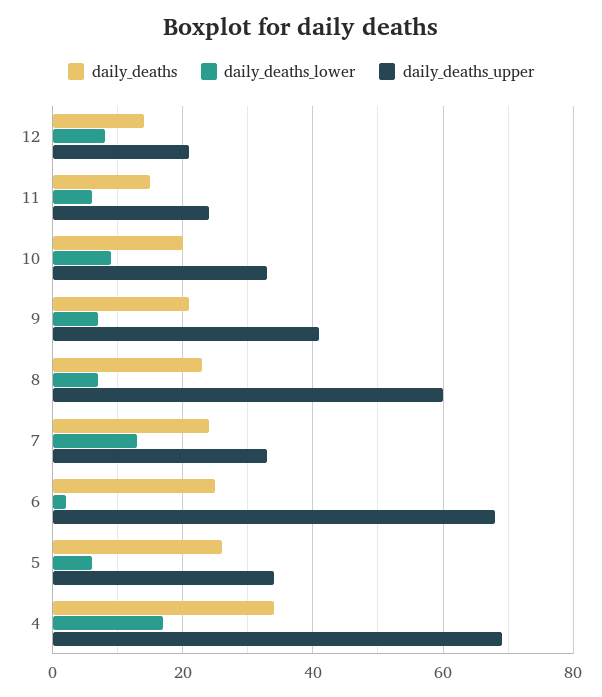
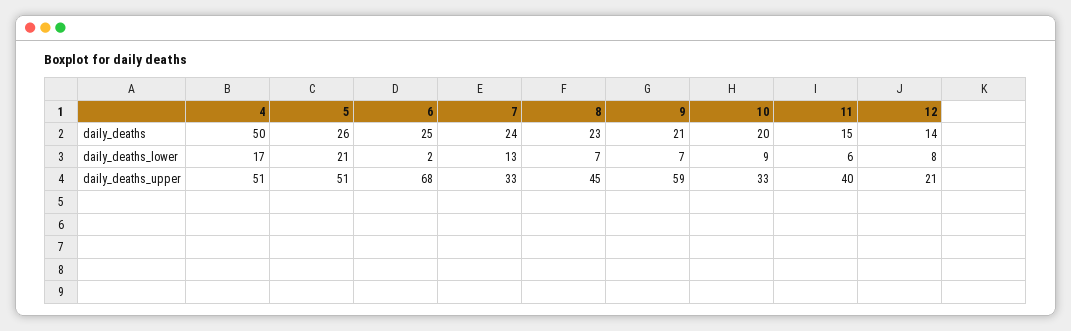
daily_deaths_upper, 11: 25 -> 40
daily_deaths_upper, 9: 40 -> 59
daily_deaths_upper, 8: 60 -> 45
daily_deaths_lower, 5: 5 -> 21
daily_deaths_upper, 5: 35 -> 51
daily_deaths, 4: 35 -> 50
daily_deaths_upper, 4: 70 -> 51

